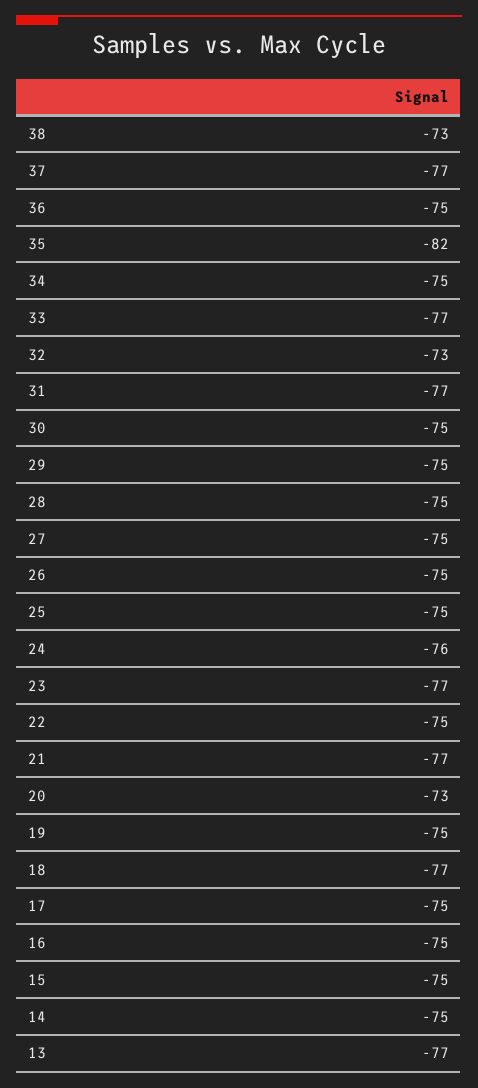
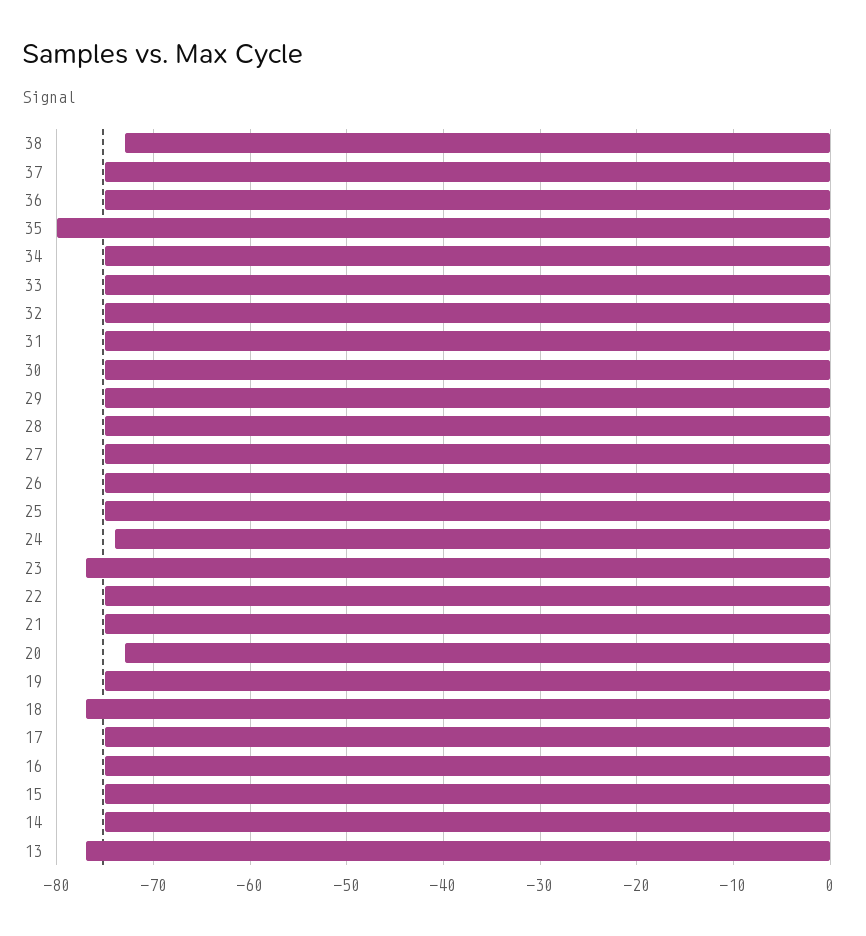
37: -77 -> -75
35: -82 -> -80
33: -77 -> -75
32: -73 -> -75
31: -77 -> -75
24: -76 -> -74
21: -77 -> -75

